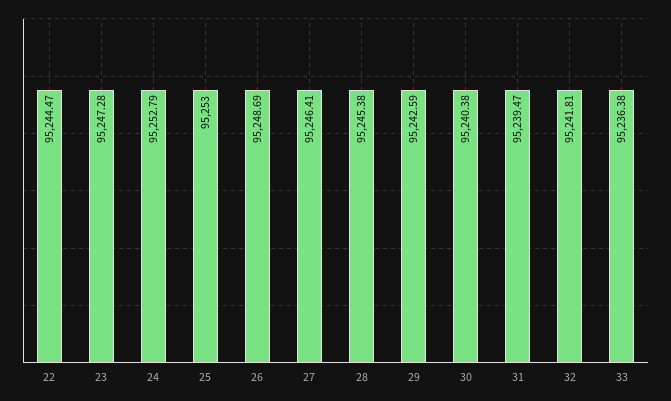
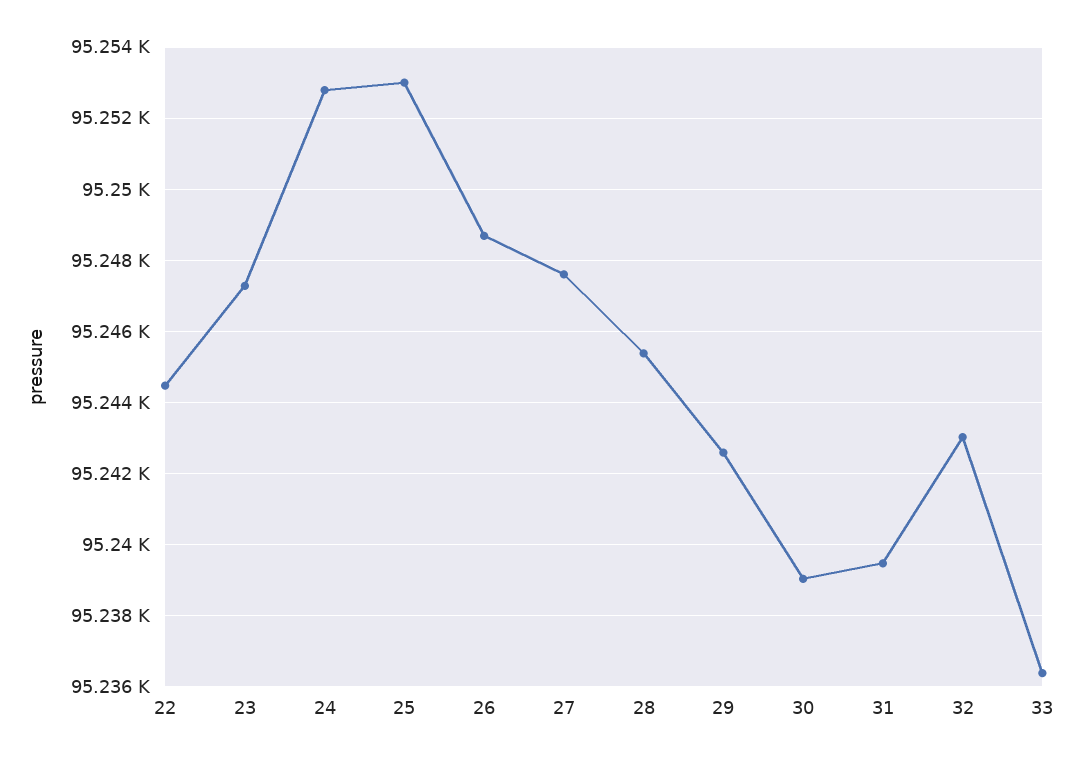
27: 95246.41 -> 95247.6
30: 95240.38 -> 95239
32: 95241.81 -> 95243

